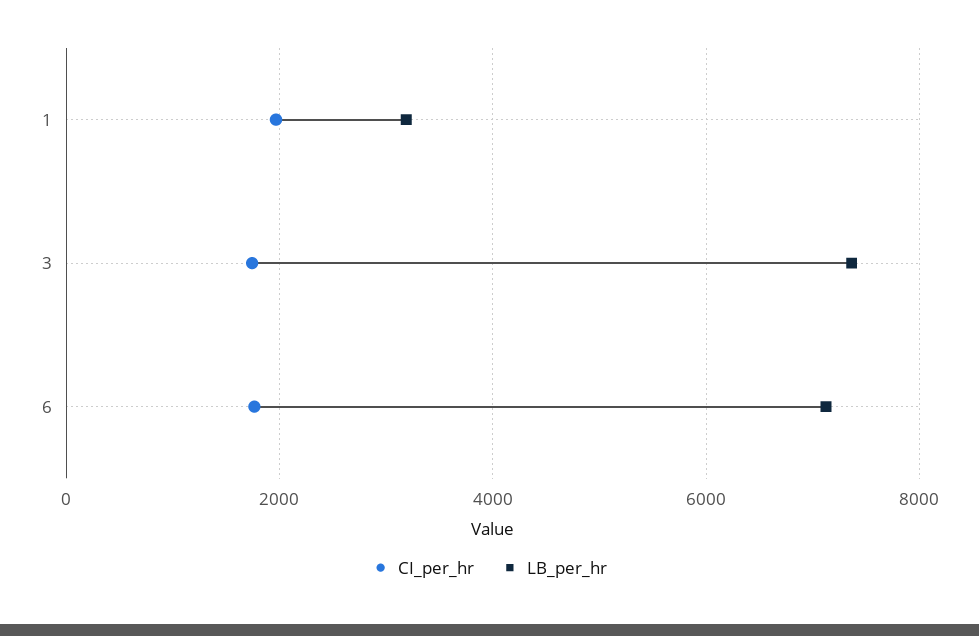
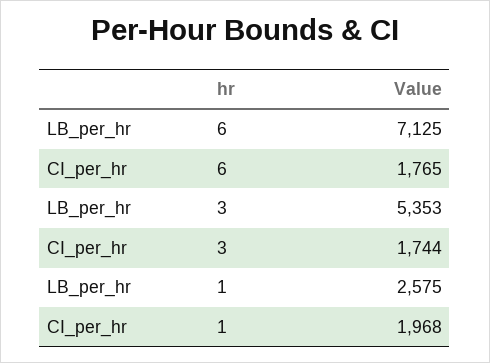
LB_per_hr, 1: 3200 -> 2575
LB_per_hr, 3: 7400 -> 5353

